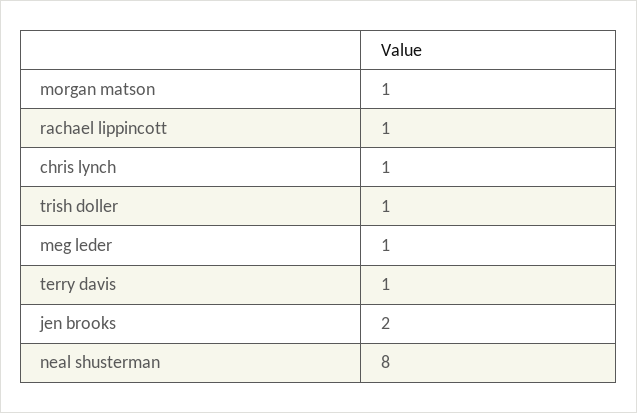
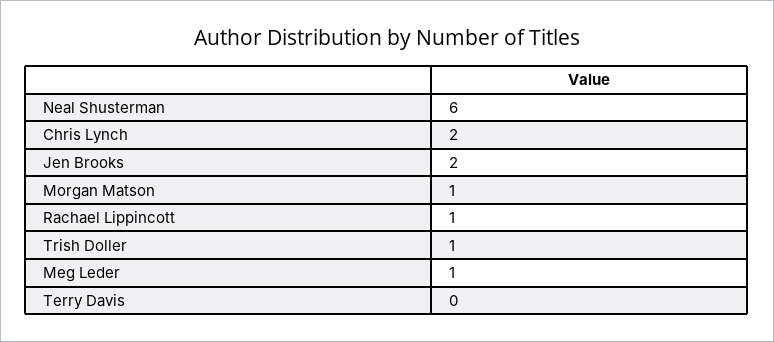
chris lynch: 1 -> 2
terry davis: 1 -> 0
neal shusterman: 8 -> 6

